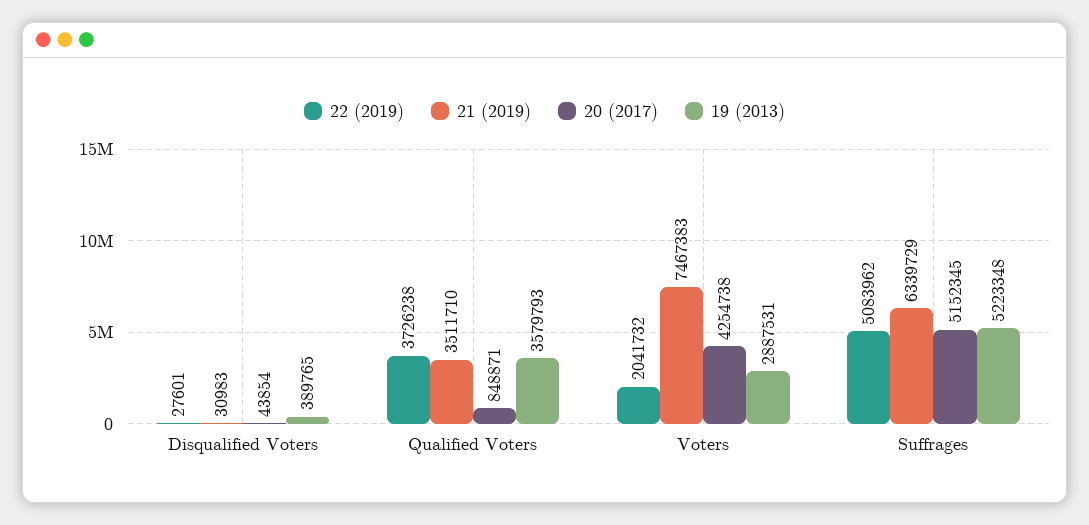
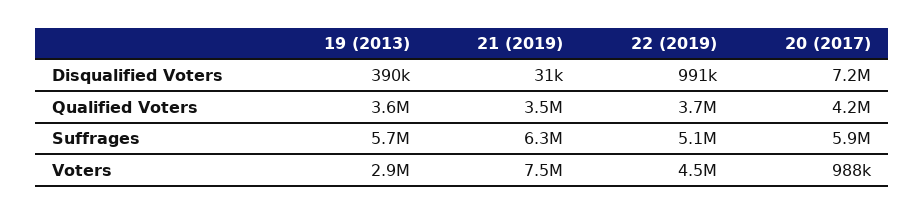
22 (2019), Disqualified Voters: 27601 -> 991000
20 (2017), Disqualified Voters: 43854 -> 7200000
20 (2017), Qualified Voters: 848871 -> 4200000
22 (2019), Voters: 2041732 -> 4500000
20 (2017), Voters: 4254738 -> 988000
20 (2017), Suffrages: 5152345 -> 5900000
19 (2013), Suffrages: 5223348 -> 5700000

